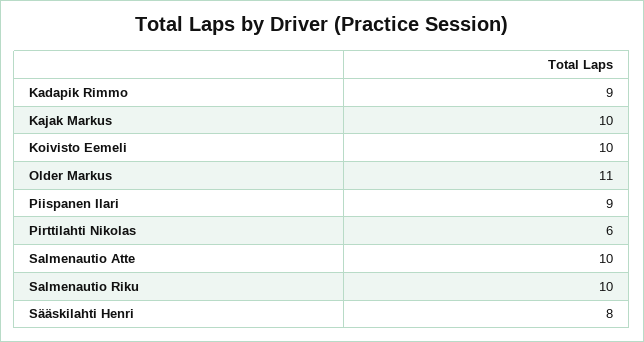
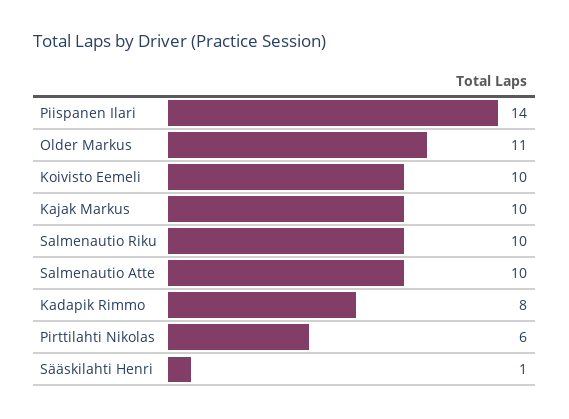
Kadapik Rimmo: 9 -> 8
Piispanen Ilari: 9 -> 14
Sääskilahti Henri: 8 -> 1

